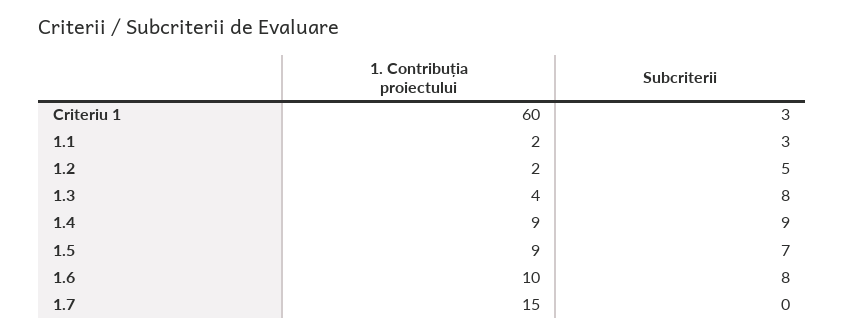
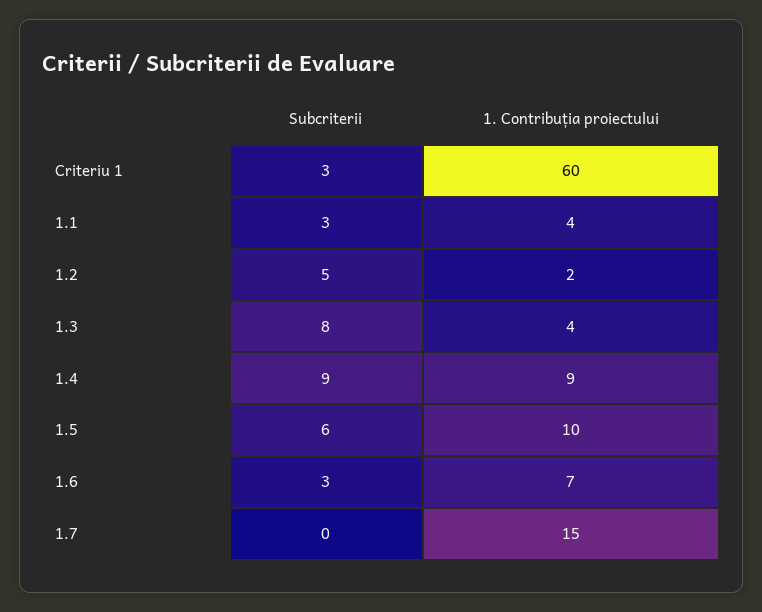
1. Contribuția proiectului, 1.1: 2 -> 4
1. Contribuția proiectului, 1.5: 9 -> 10
Subcriterii, 1.5: 7 -> 6
1. Contribuția proiectului, 1.6: 10 -> 7
Subcriterii, 1.6: 8 -> 3

